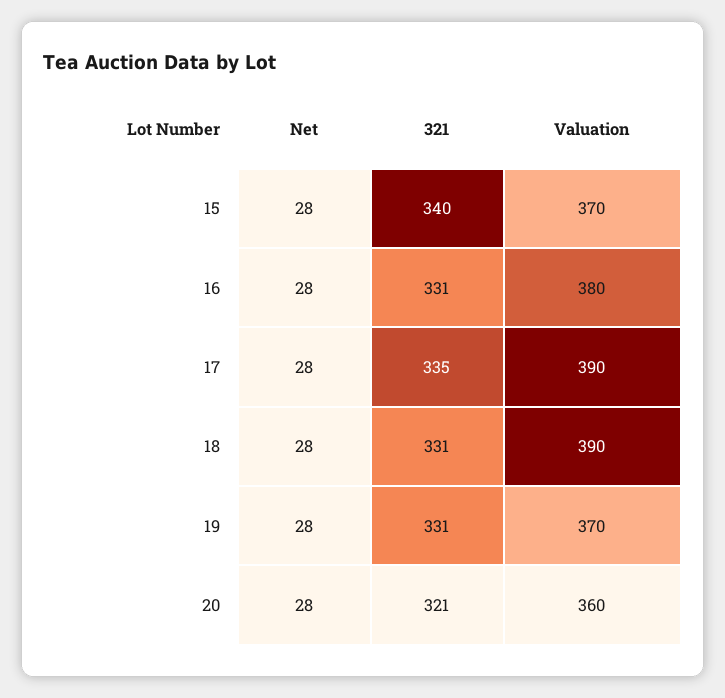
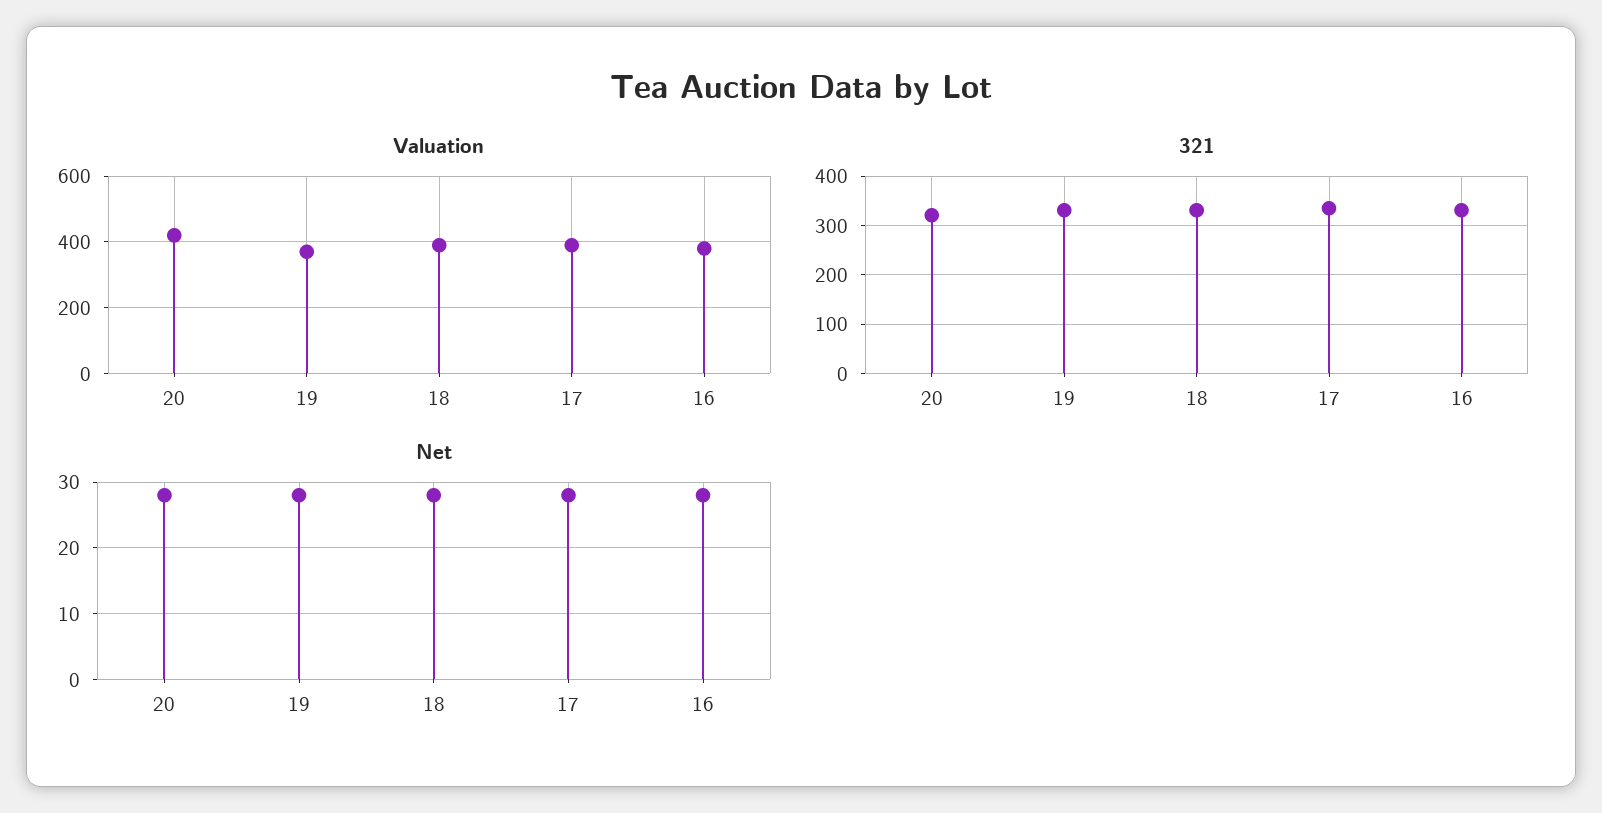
Net, 15: 28 -> none
321, 15: 340 -> none
Valuation, 15: 370 -> none
Valuation, 20: 360 -> 420

